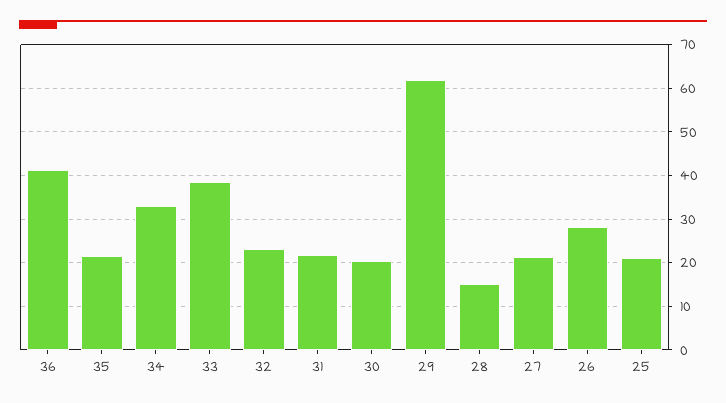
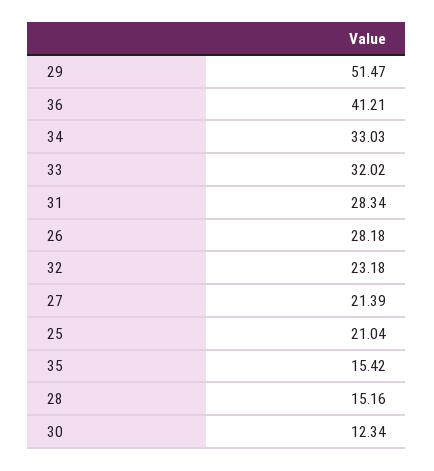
35: 22 -> 15.42
33: 38 -> 32.02
31: 22 -> 28.34
30: 20 -> 12.34
29: 62 -> 51.47

